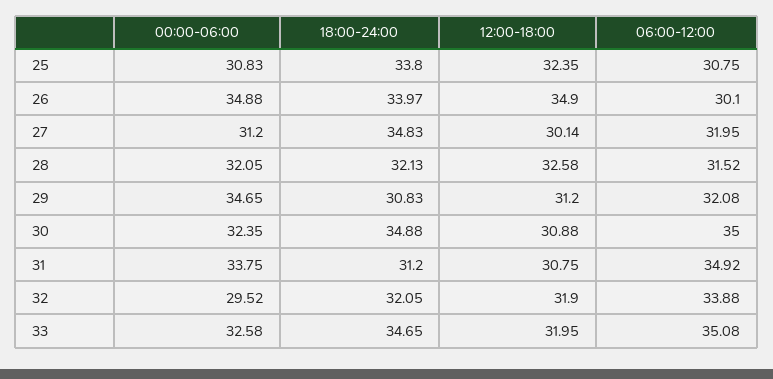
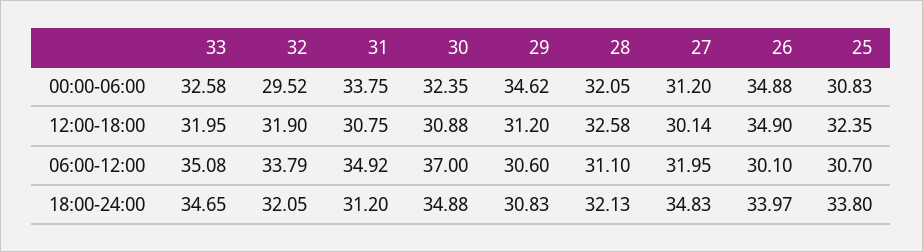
06:00-12:00, 25: 30.75 -> 30.7
06:00-12:00, 28: 31.52 -> 31.1
00:00-06:00, 29: 34.65 -> 34.62
06:00-12:00, 29: 32.08 -> 30.6
06:00-12:00, 30: 35 -> 37
06:00-12:00, 32: 33.88 -> 33.79

